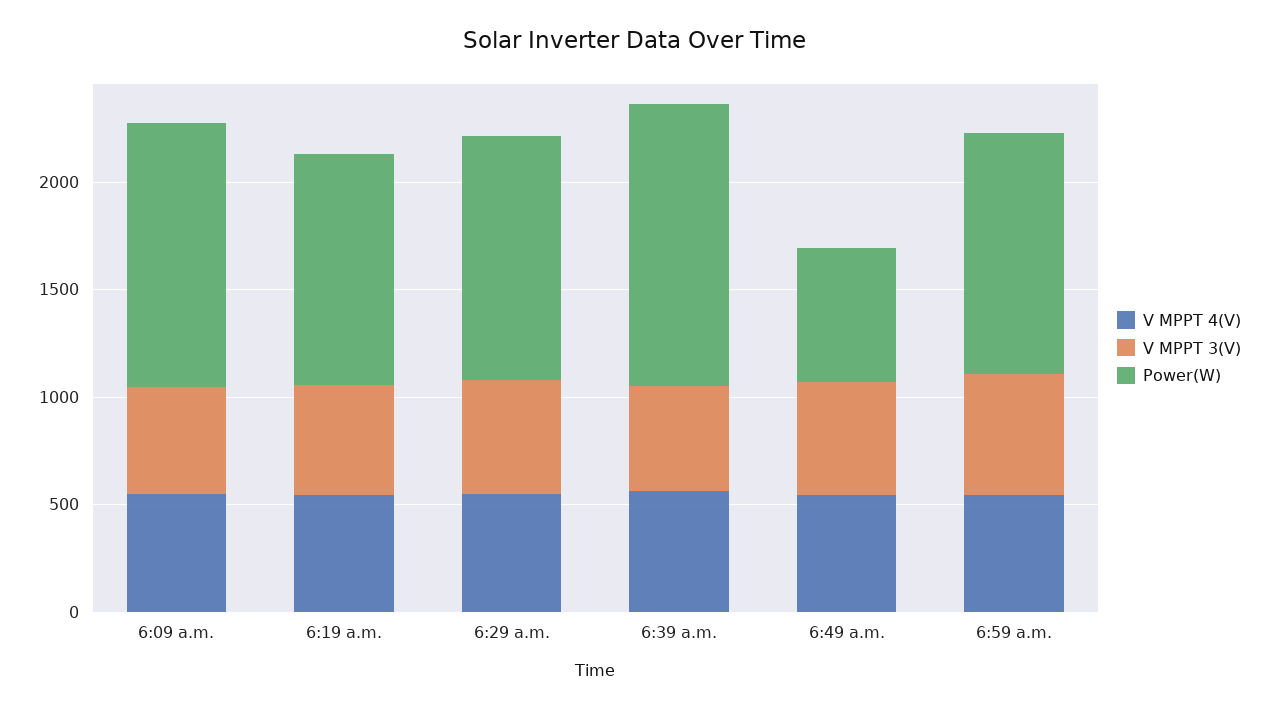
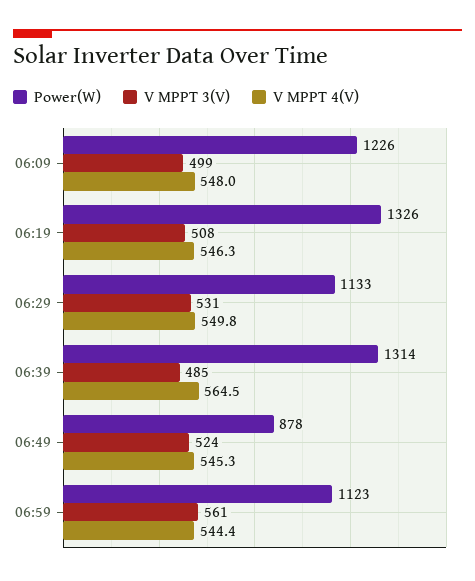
Power(W), 6:19 a.m.: 1100 -> 1326
Power(W), 6:49 a.m.: 600 -> 878

